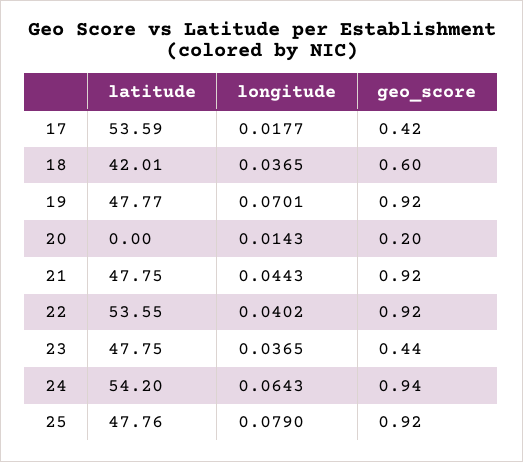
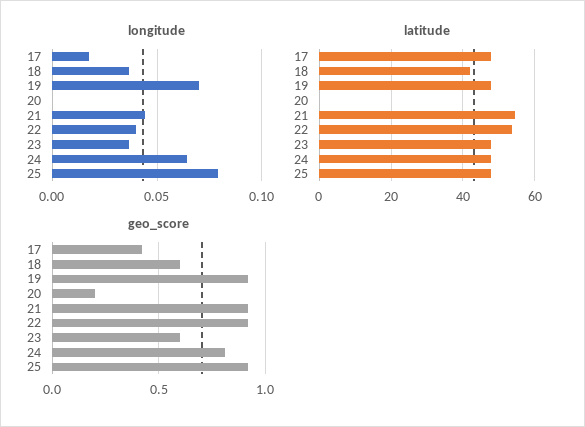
latitude, 17: 53.59 -> 48
longitude, 20: 0.0143 -> 0
latitude, 21: 47.75 -> 54
geo_score, 23: 0.44 -> 0.6
latitude, 24: 54.2 -> 48
geo_score, 24: 0.94 -> 0.8

